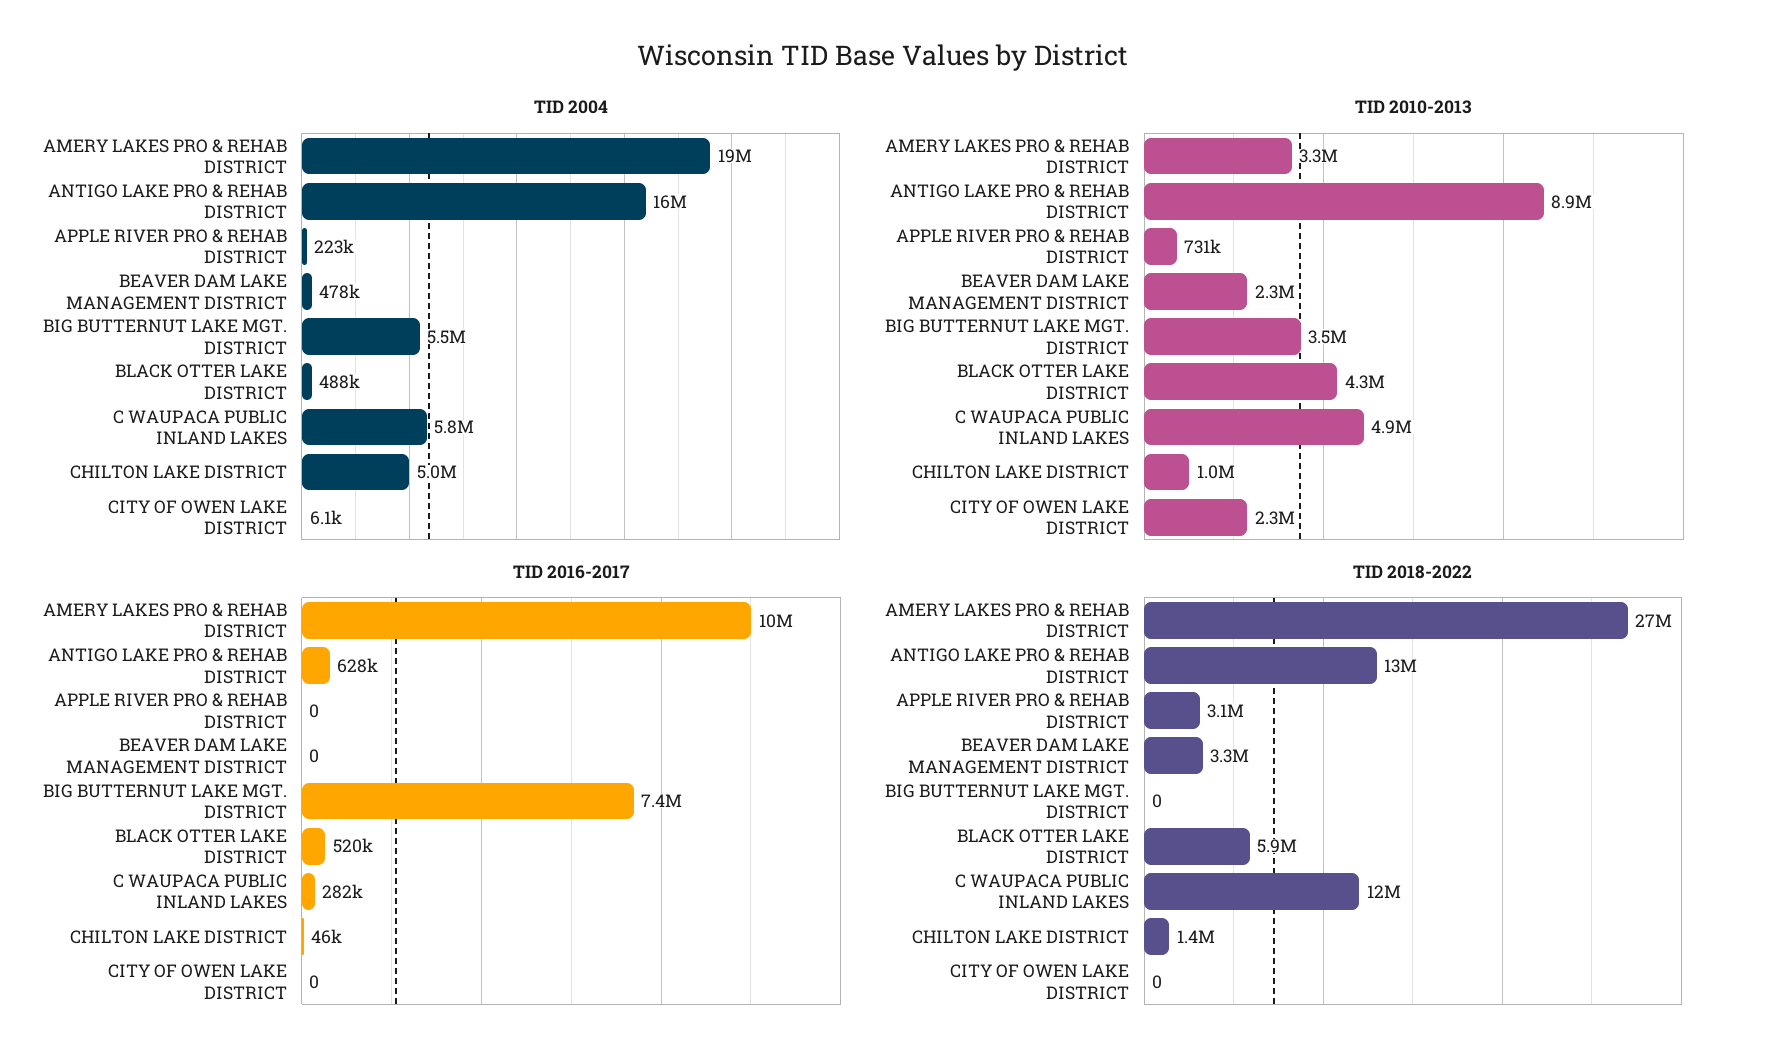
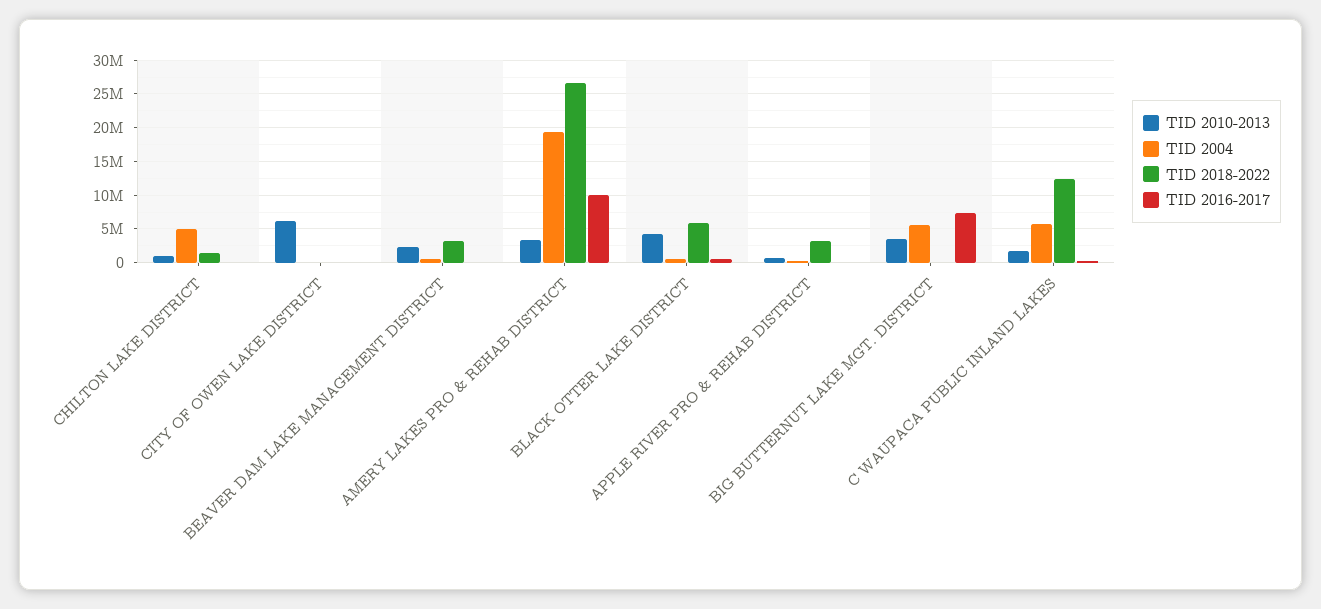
TID 2004, ANTIGO LAKE PRO & REHAB DISTRICT: 16000000 -> none
TID 2010-2013, ANTIGO LAKE PRO & REHAB DISTRICT: 8900000 -> none
TID 2010-2013, C WAUPACA PUBLIC INLAND LAKES: 4900000 -> 2000000
TID 2010-2013, CITY OF OWEN LAKE DISTRICT: 2300000 -> 6000000
TID 2016-2017, ANTIGO LAKE PRO & REHAB DISTRICT: 628000 -> none
TID 2018-2022, ANTIGO LAKE PRO & REHAB DISTRICT: 13000000 -> none

